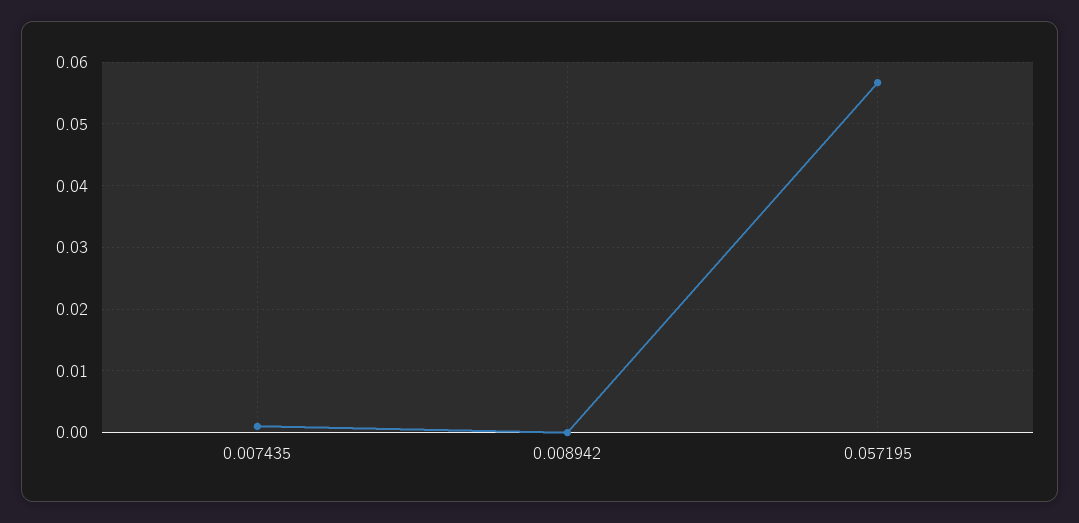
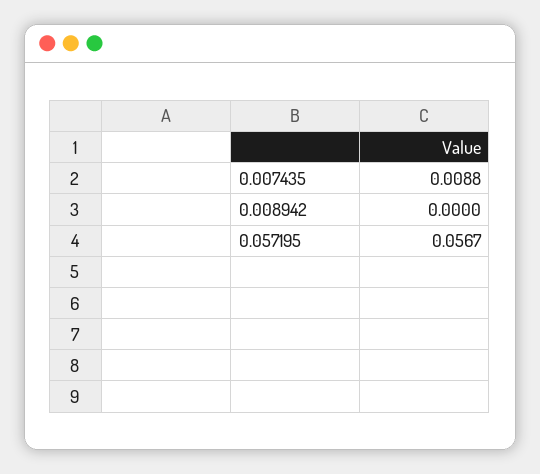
0.007435: 0.001 -> 0.0088

